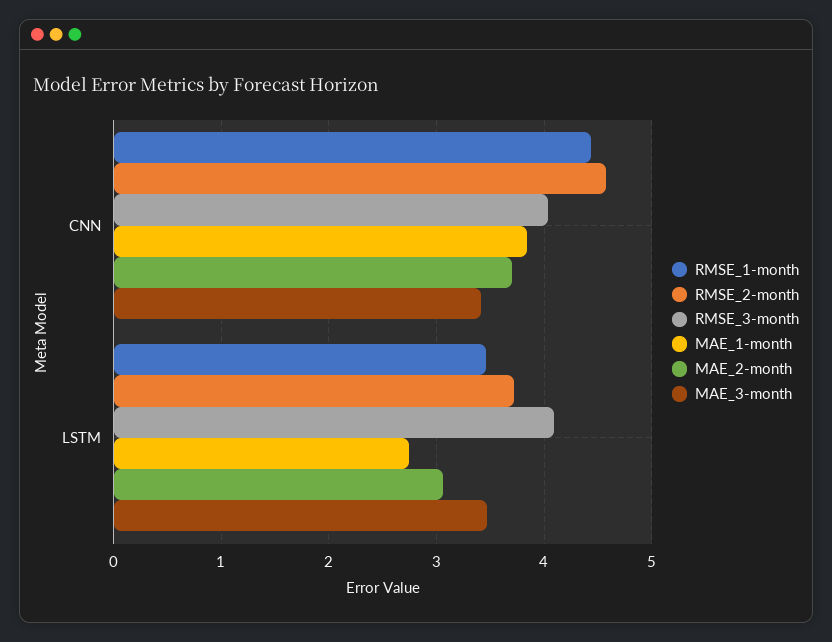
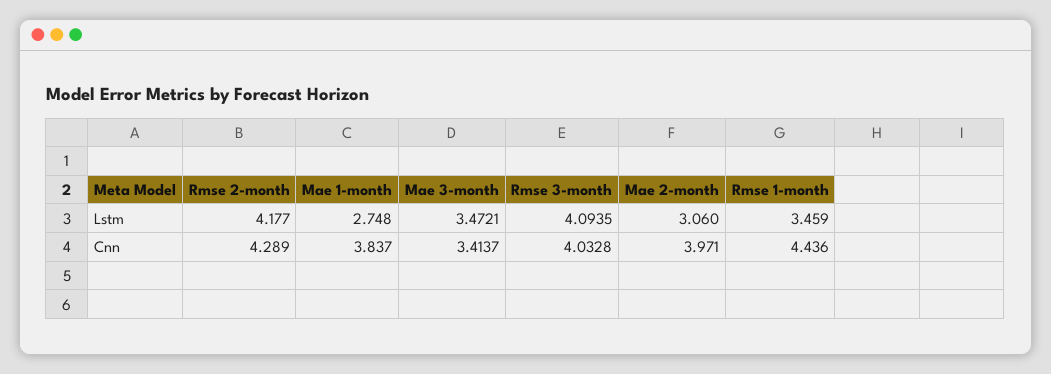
RMSE_2-month, CNN: 4.6 -> 4.289
MAE_2-month, CNN: 3.7 -> 3.971
RMSE_2-month, LSTM: 3.7 -> 4.177

